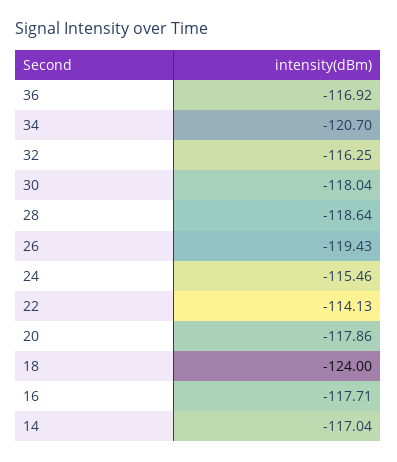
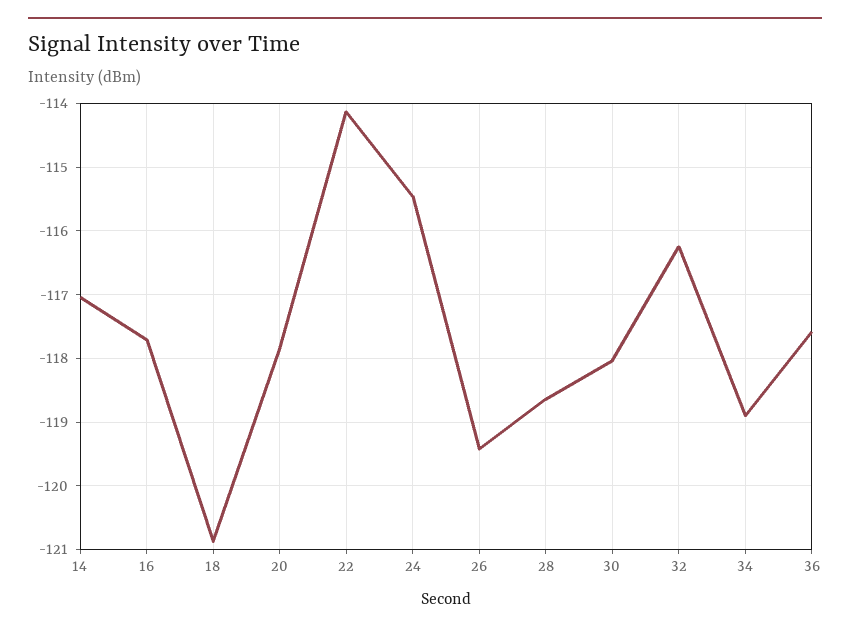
36: -116.92 -> -117.6
34: -120.7 -> -118.9
18: -124 -> -120.9

